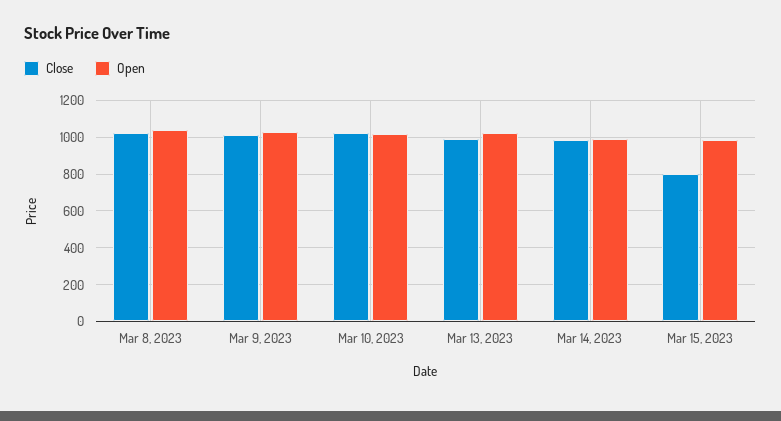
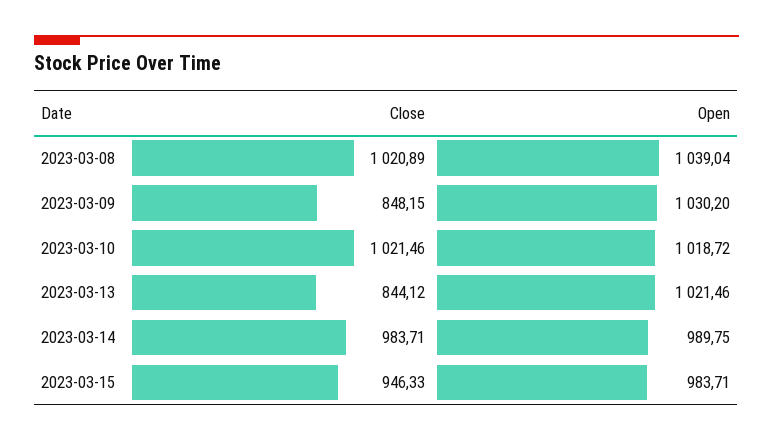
Close, Mar 9, 2023: 1000 -> 848.15
Close, Mar 13, 2023: 1000 -> 844.12
Close, Mar 15, 2023: 800 -> 946.33

